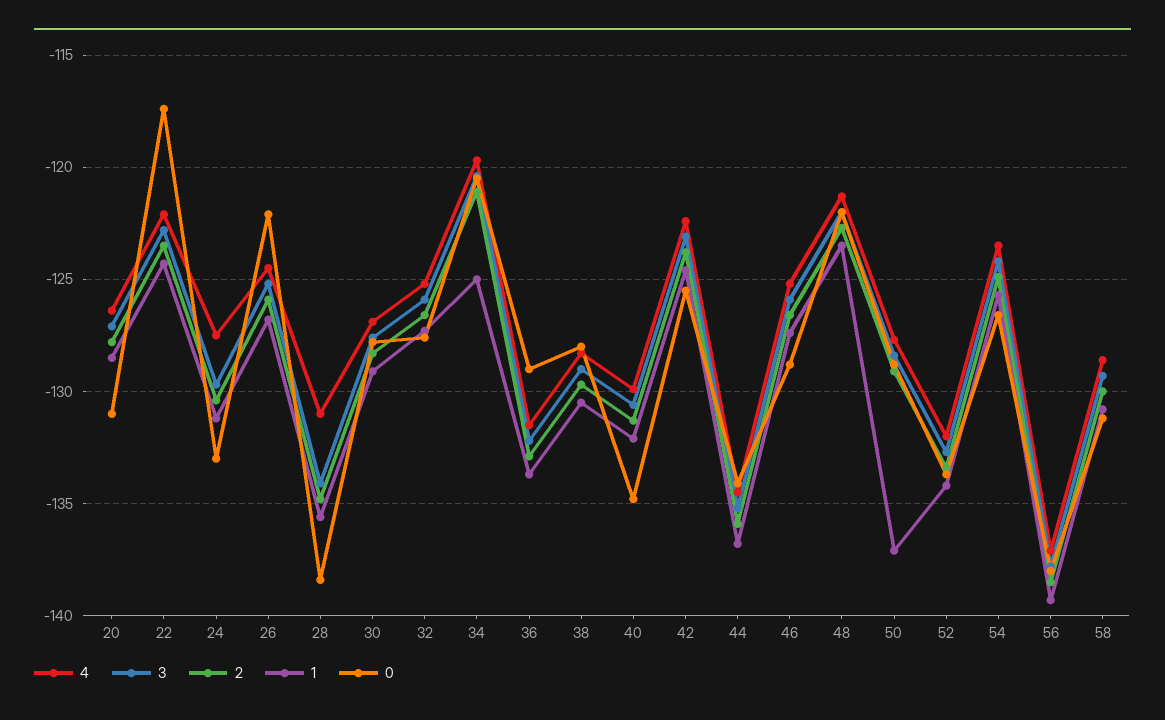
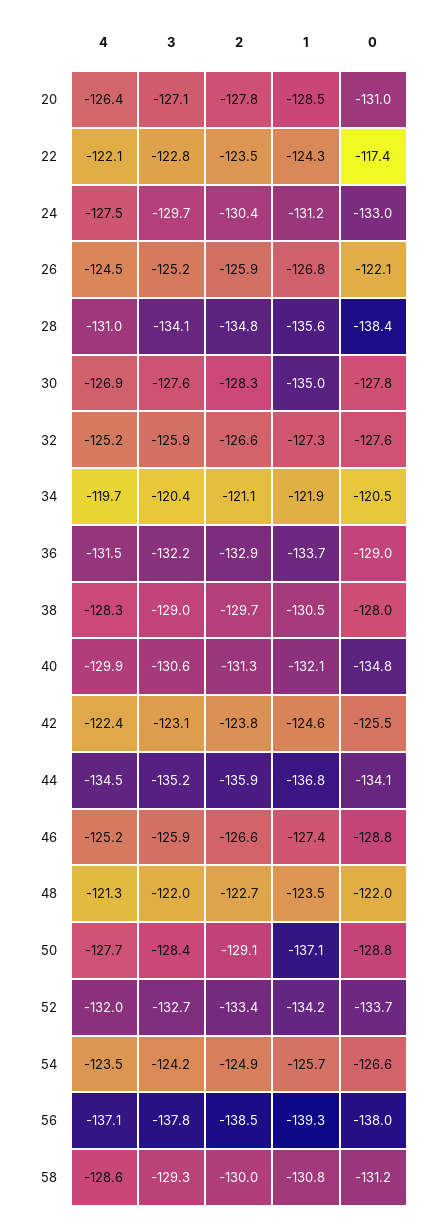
1, 30: -129 -> -135
1, 34: -125 -> -121.9

